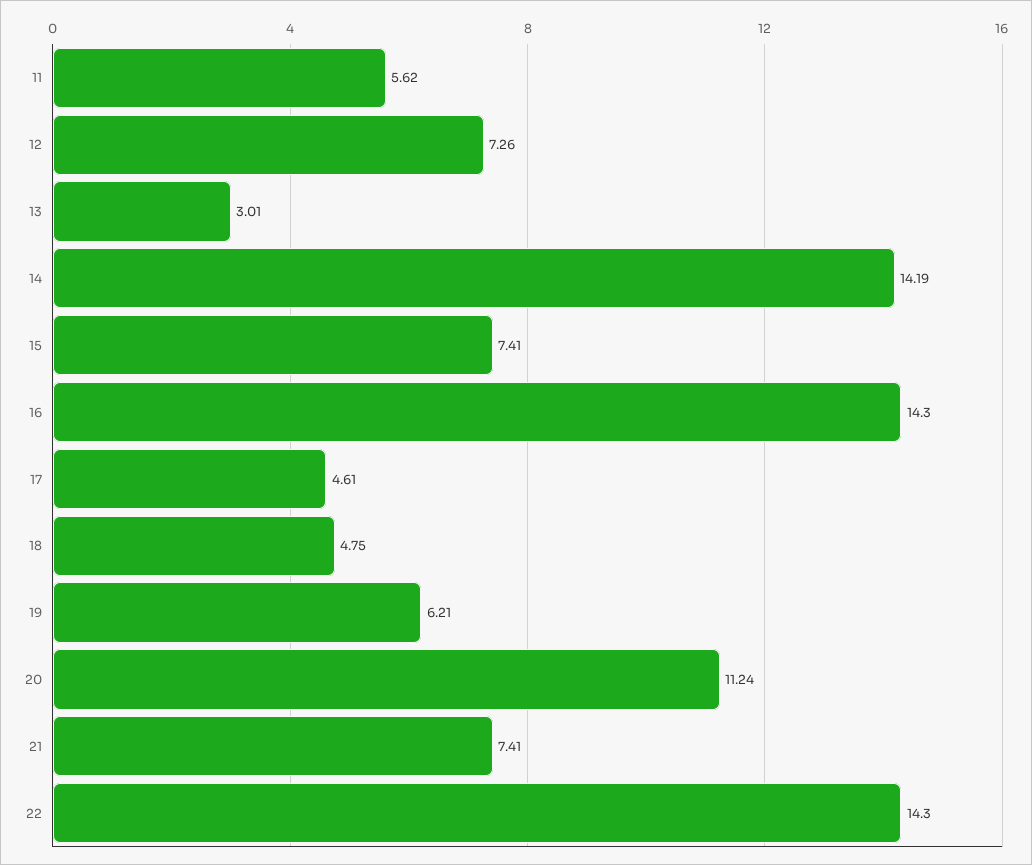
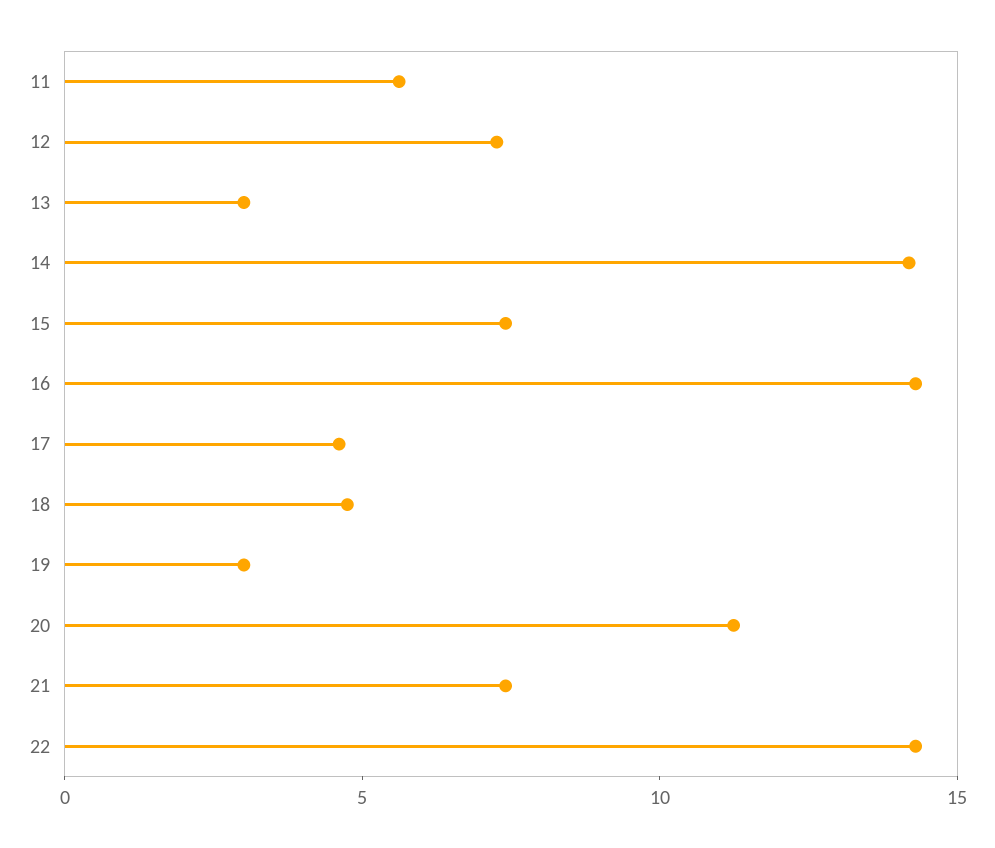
19: 6.21 -> 3

